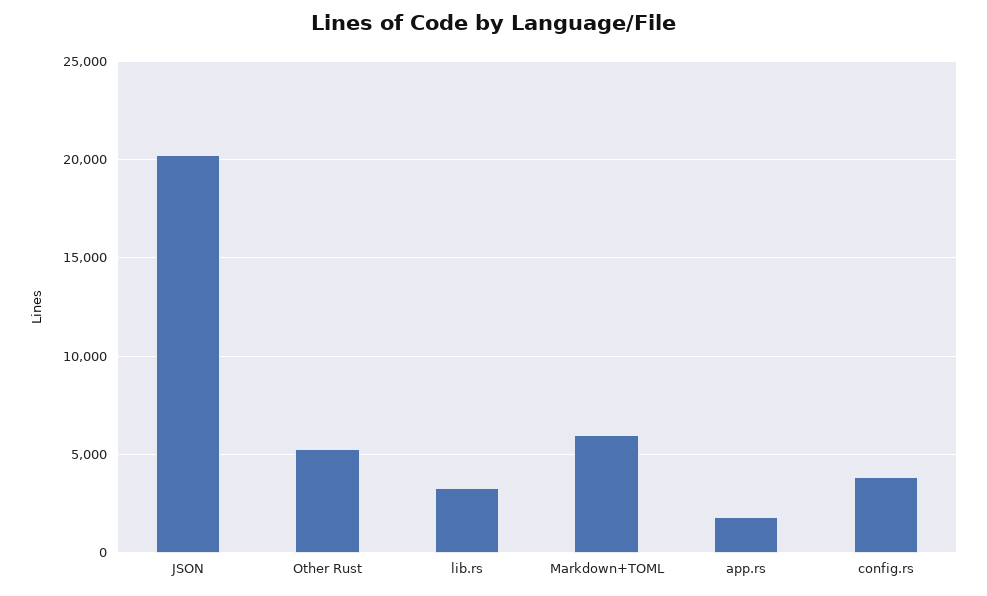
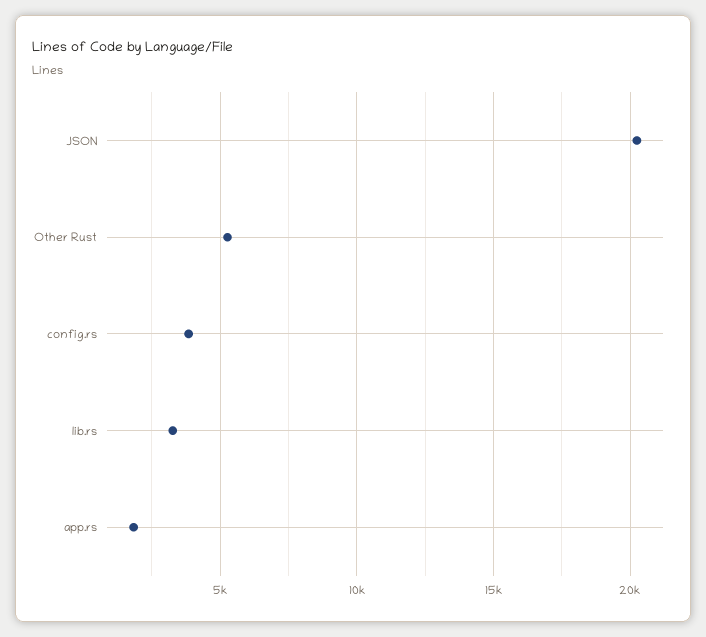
Markdown+TOML: 6000 -> none

